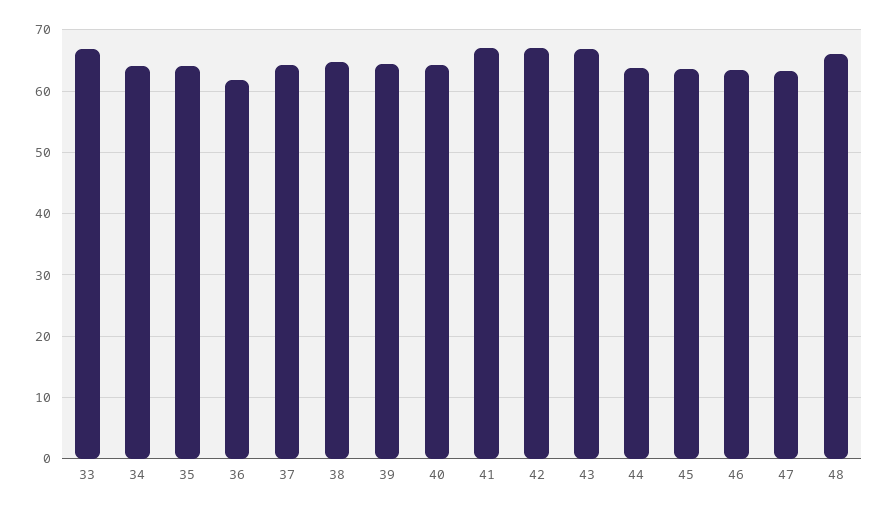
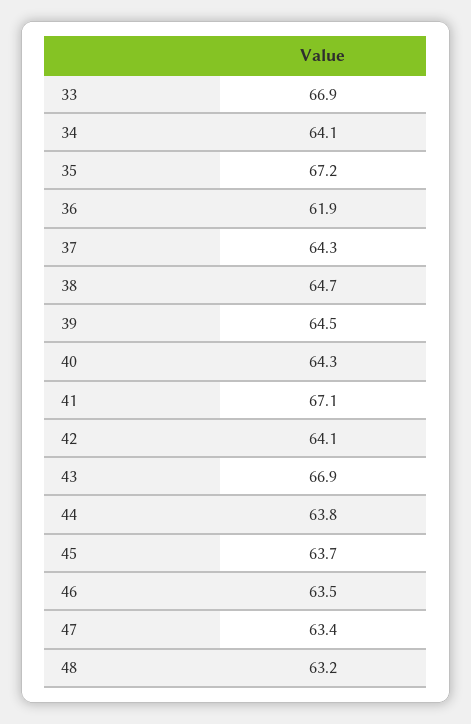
35: 64 -> 67.2
42: 67 -> 64.1
48: 66 -> 63.2

